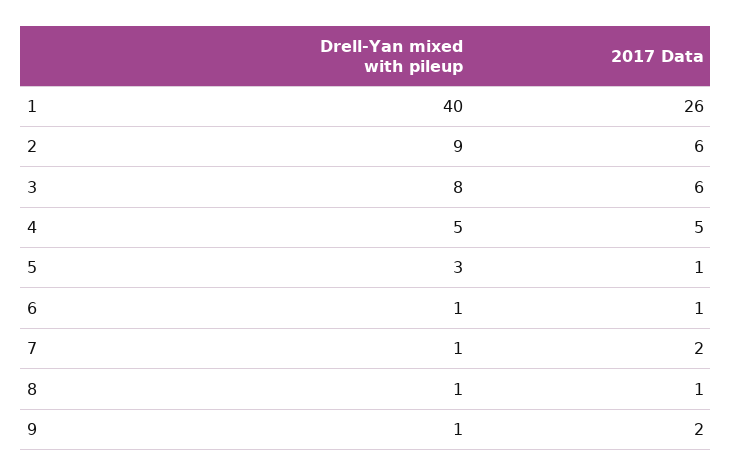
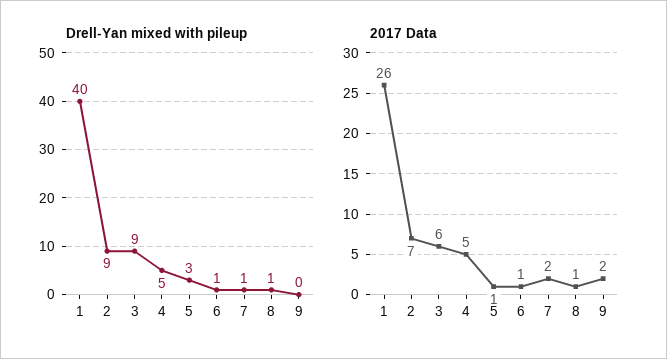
2017 Data, 2: 6 -> 7
Drell-Yan mixed with pileup, 3: 8 -> 9
Drell-Yan mixed with pileup, 9: 1 -> 0

